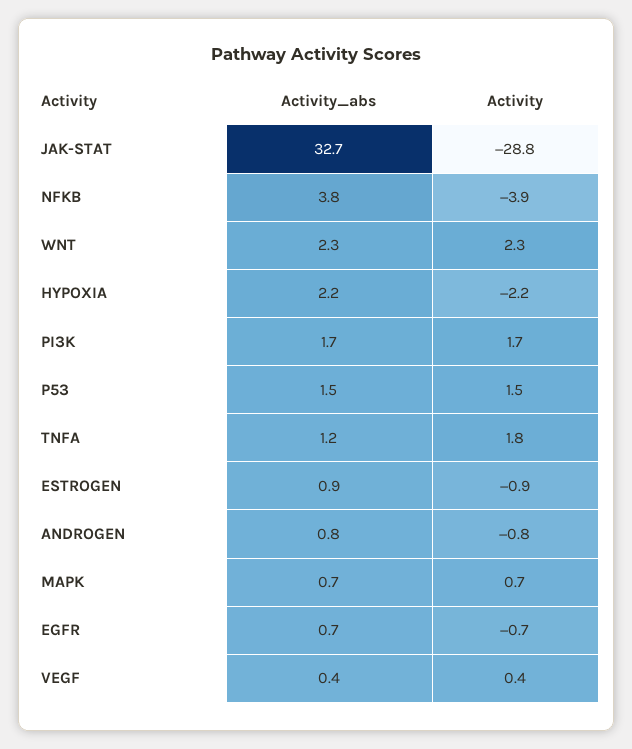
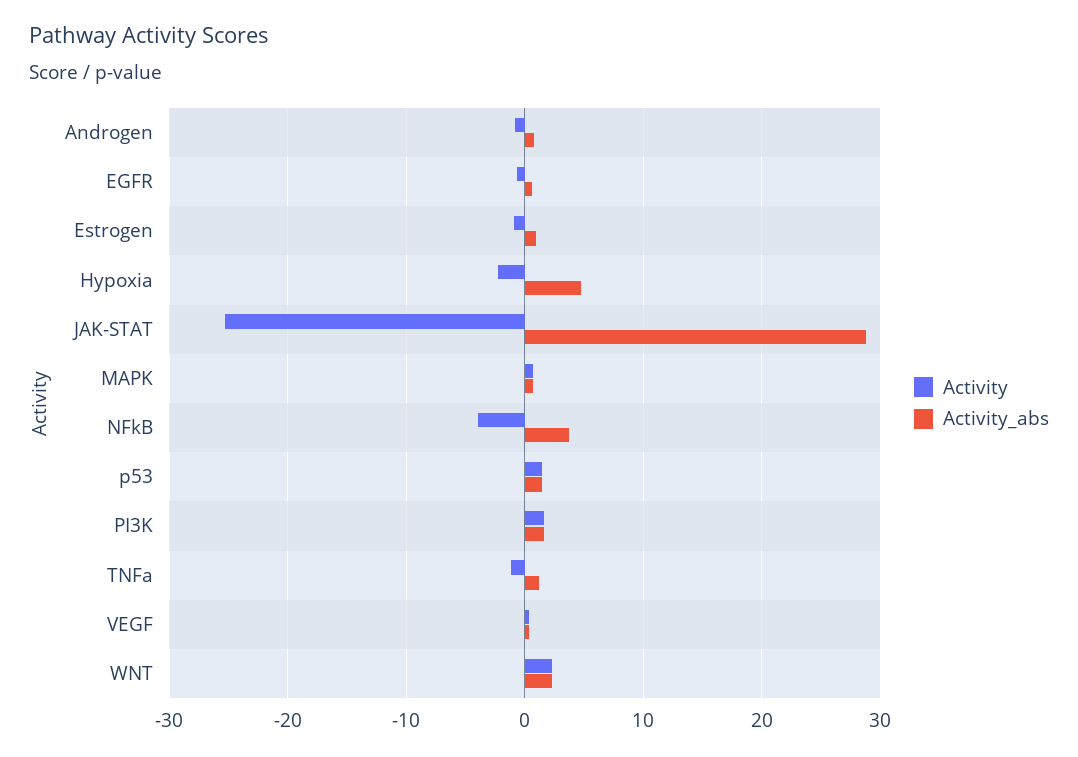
Activity_abs, JAK-STAT: 32.7 -> 29
Activity, JAK-STAT: -28.8 -> -25
Activity_abs, HYPOXIA: 2.2 -> 5
Activity, TNFA: 1.8 -> -1

